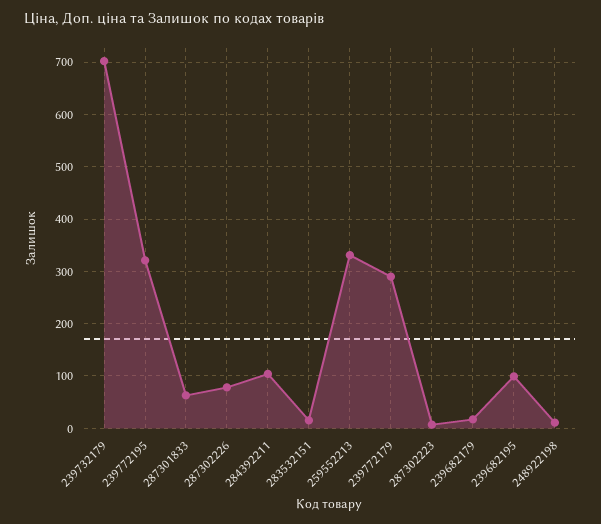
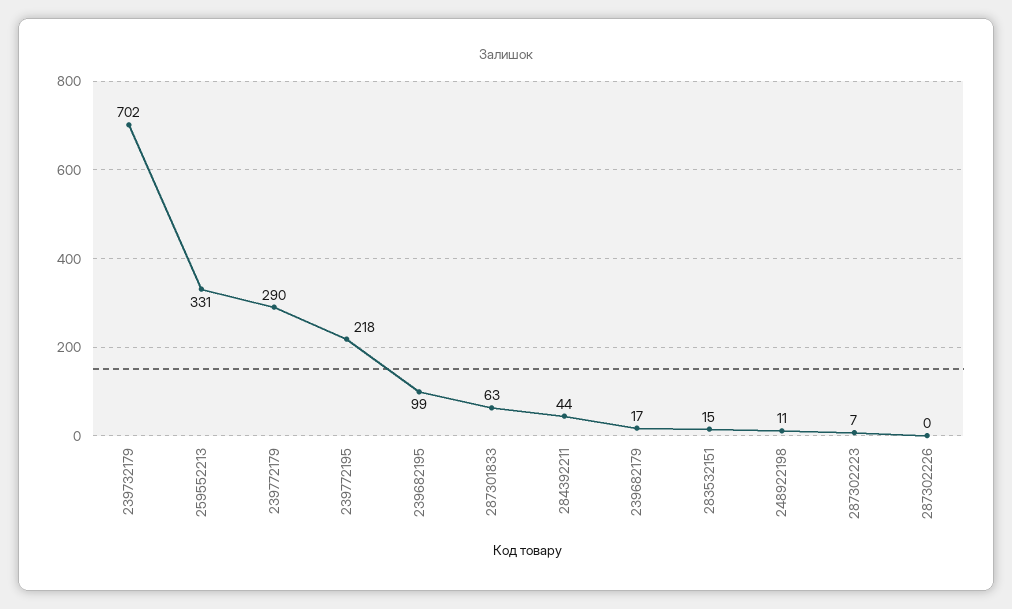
239772195: 320 -> 218
287302226: 80 -> 0
284392211: 100 -> 44

